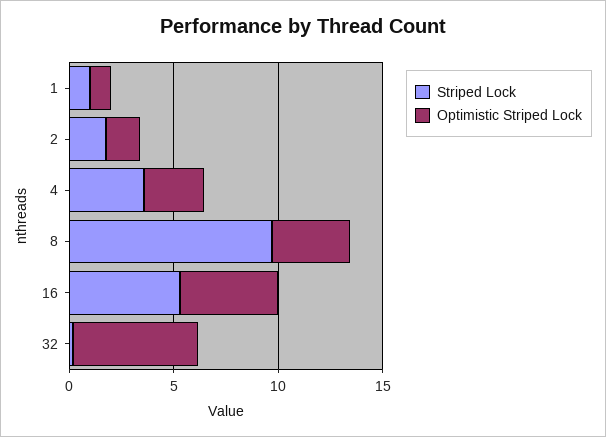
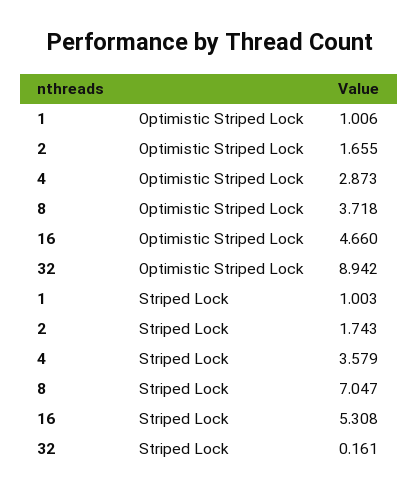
Striped Lock, 8: 10 -> 7.047
Optimistic Striped Lock, 32: 6 -> 8.942

